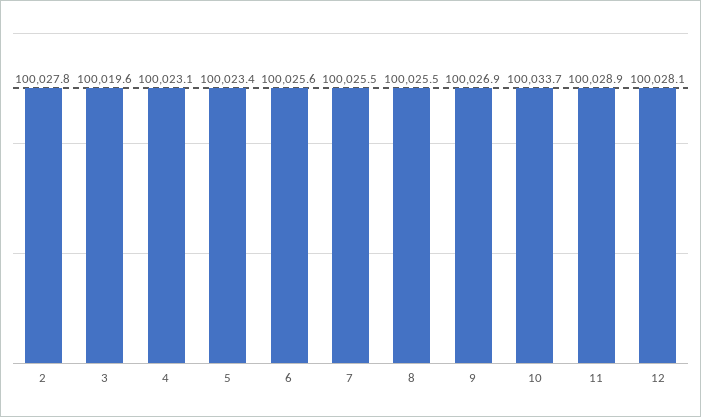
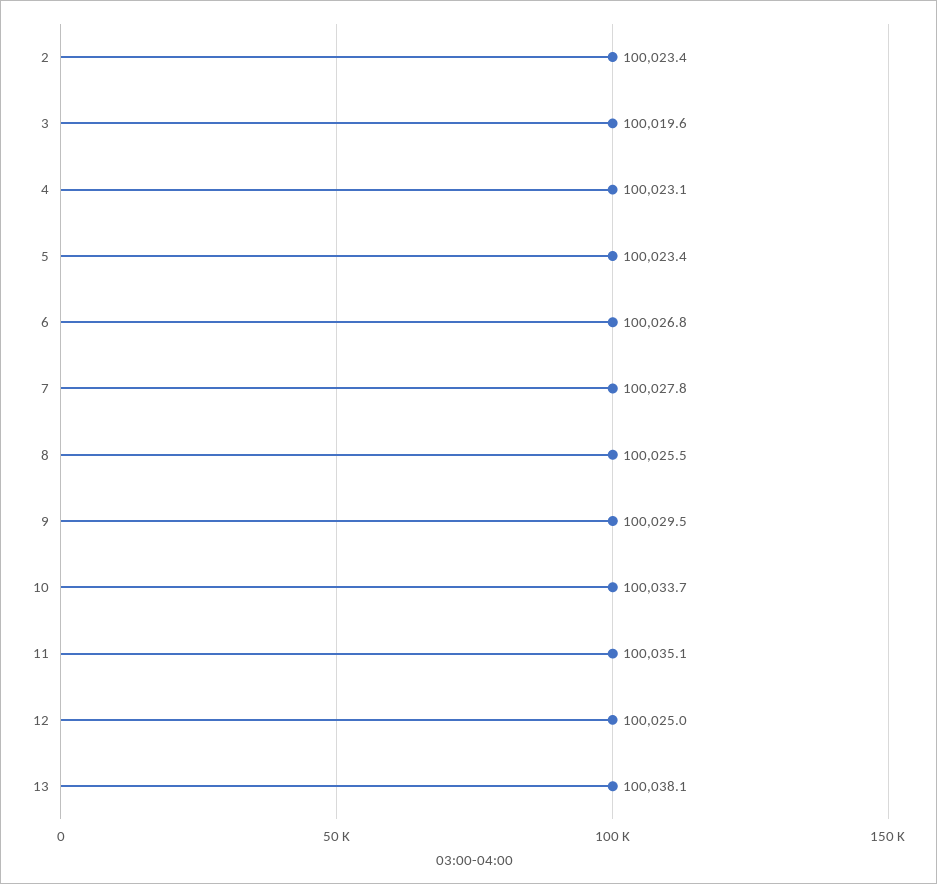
2: 100027.8 -> 100023.4
6: 100025.6 -> 100026.8
7: 100025.5 -> 100027.8
9: 100026.9 -> 100029.5
11: 100028.9 -> 100035.1
12: 100028.1 -> 100025
13: none -> 100038.1

